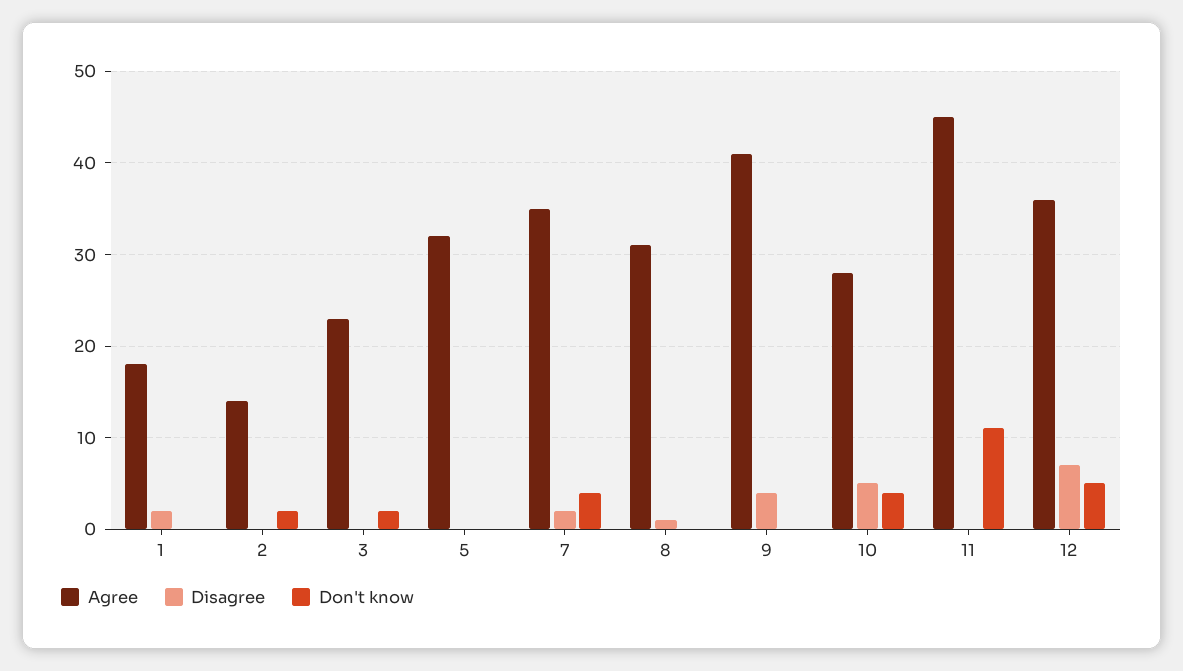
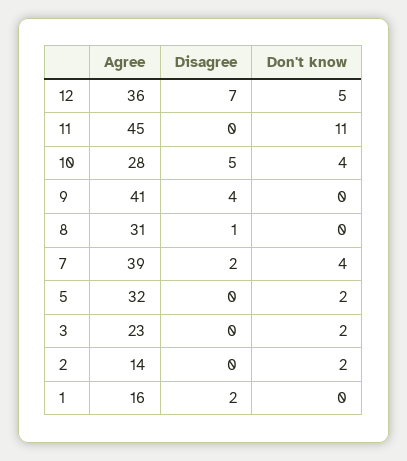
Agree, 1: 18 -> 16
Don't know, 5: 0 -> 2
Agree, 7: 35 -> 39

